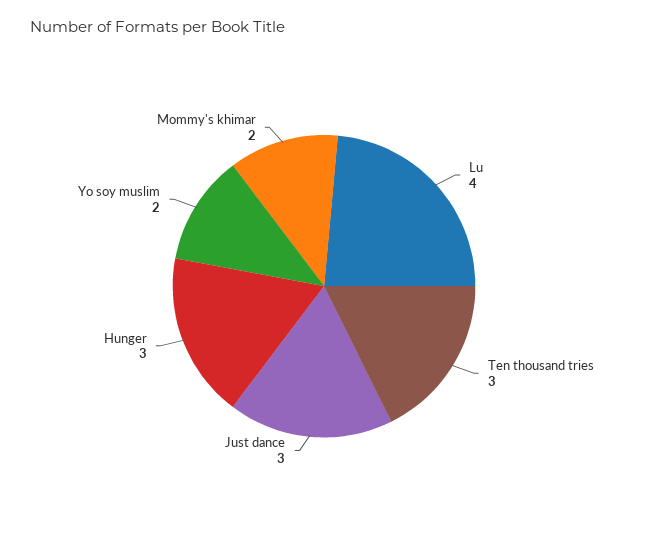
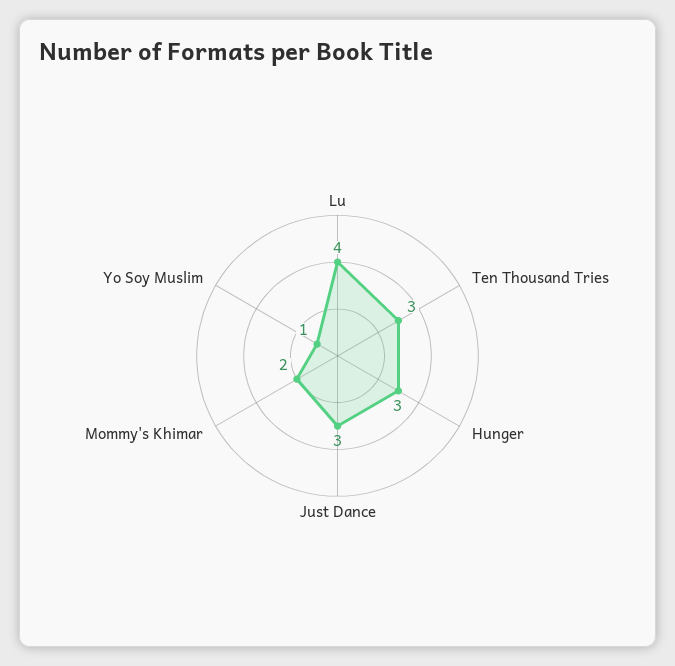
Yo soy muslim: 2 -> 1

